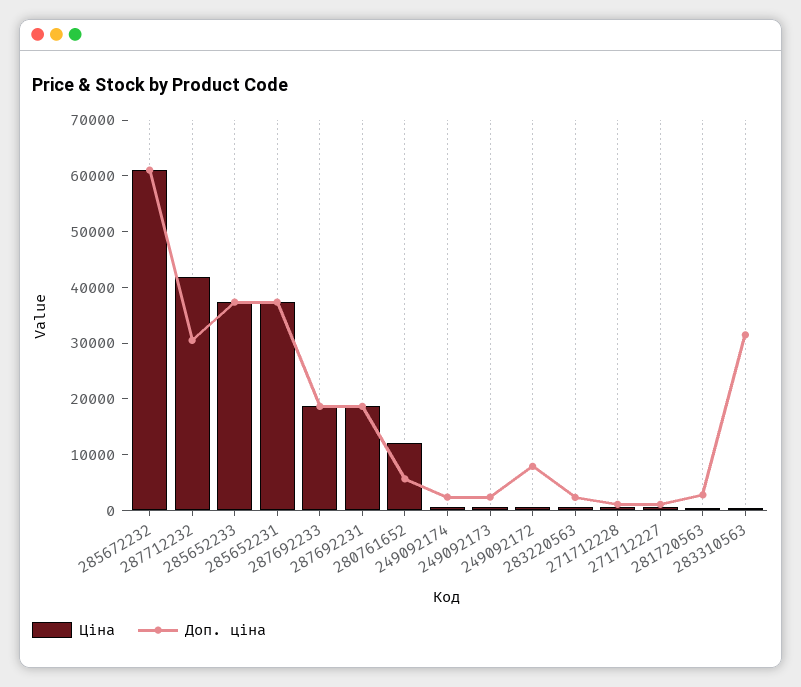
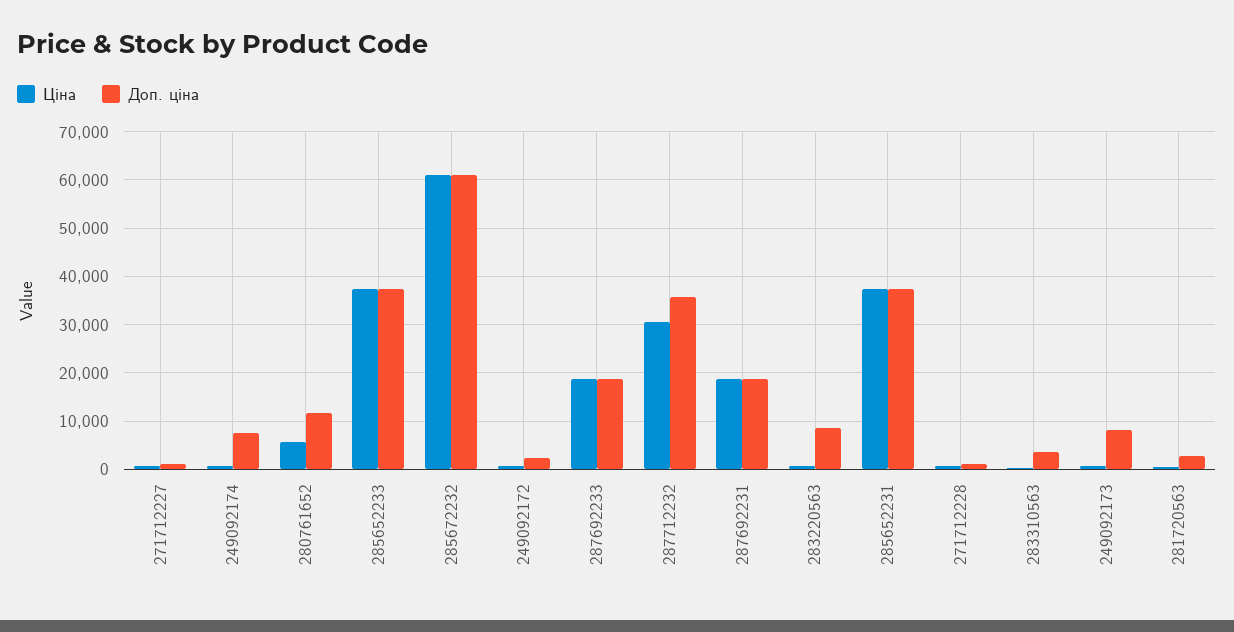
Ціна, 287712232: 42000 -> 30000
Доп. ціна, 287712232: 30000 -> 36000
Ціна, 280761652: 12000 -> 6000
Доп. ціна, 280761652: 6000 -> 12000
Доп. ціна, 249092174: 2000 -> 8000
Доп. ціна, 249092173: 2000 -> 8000
Доп. ціна, 249092172: 8000 -> 2000
Доп. ціна, 283220563: 2000 -> 8000
Доп. ціна, 283310563: 32000 -> 4000

